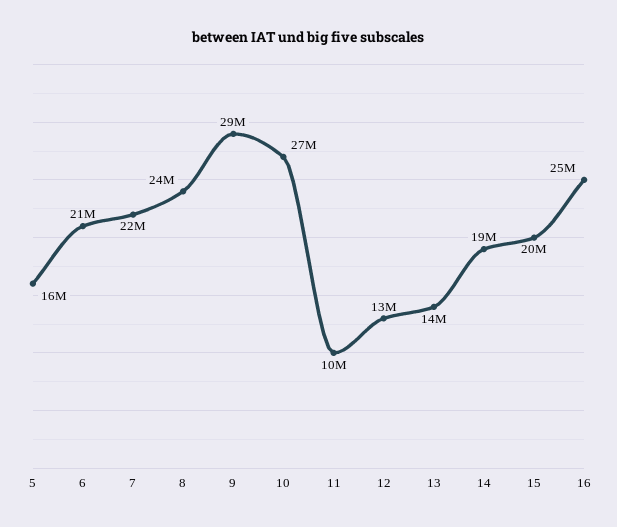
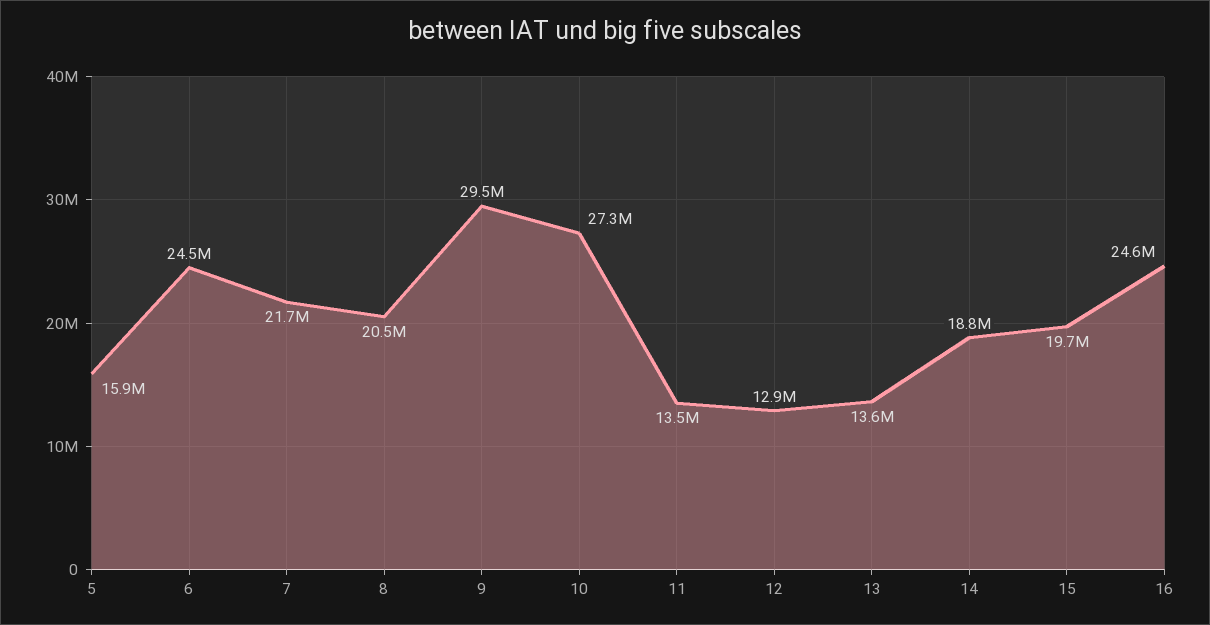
6: 21000000 -> 24500000
8: 24000000 -> 20500000
11: 10000000 -> 13500000

